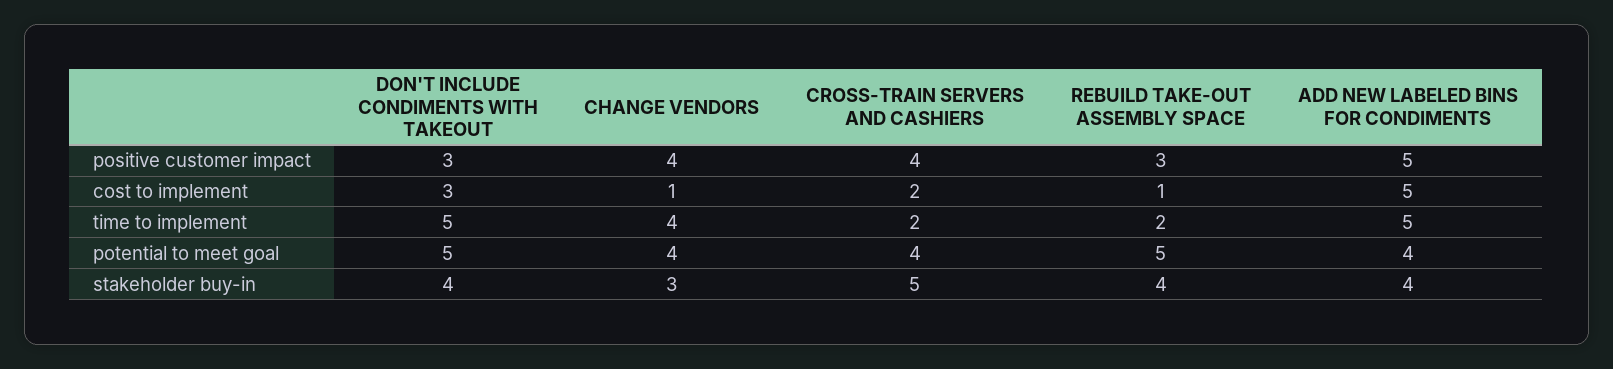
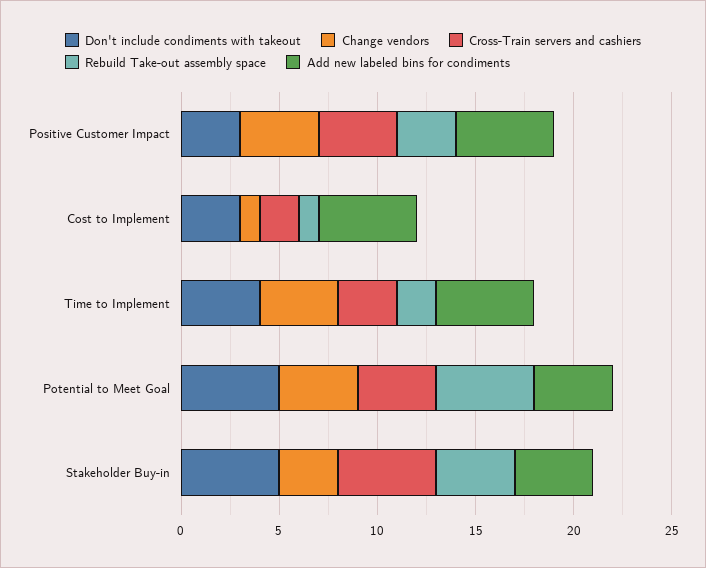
DON'T INCLUDE CONDIMENTS WITH TAKEOUT, time to implement: 5 -> 4
CROSS-TRAIN SERVERS AND CASHIERS, time to implement: 2 -> 3
DON'T INCLUDE CONDIMENTS WITH TAKEOUT, stakeholder buy-in: 4 -> 5

